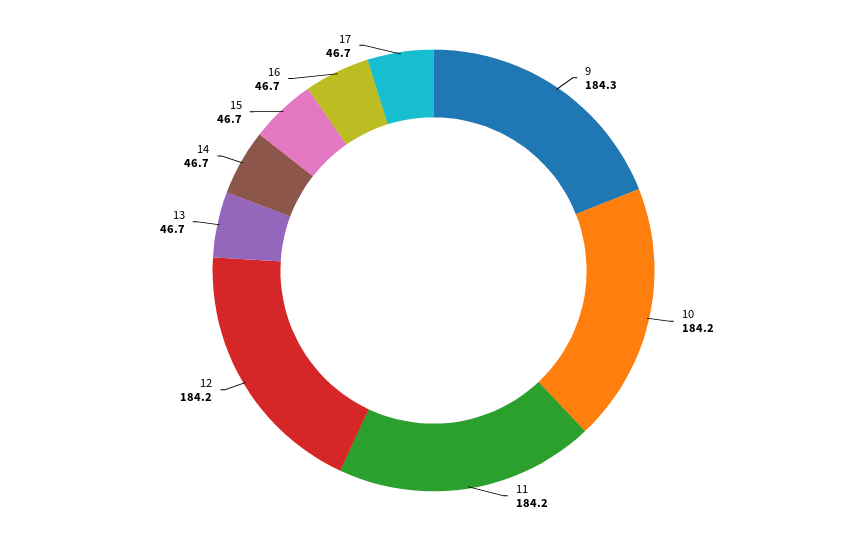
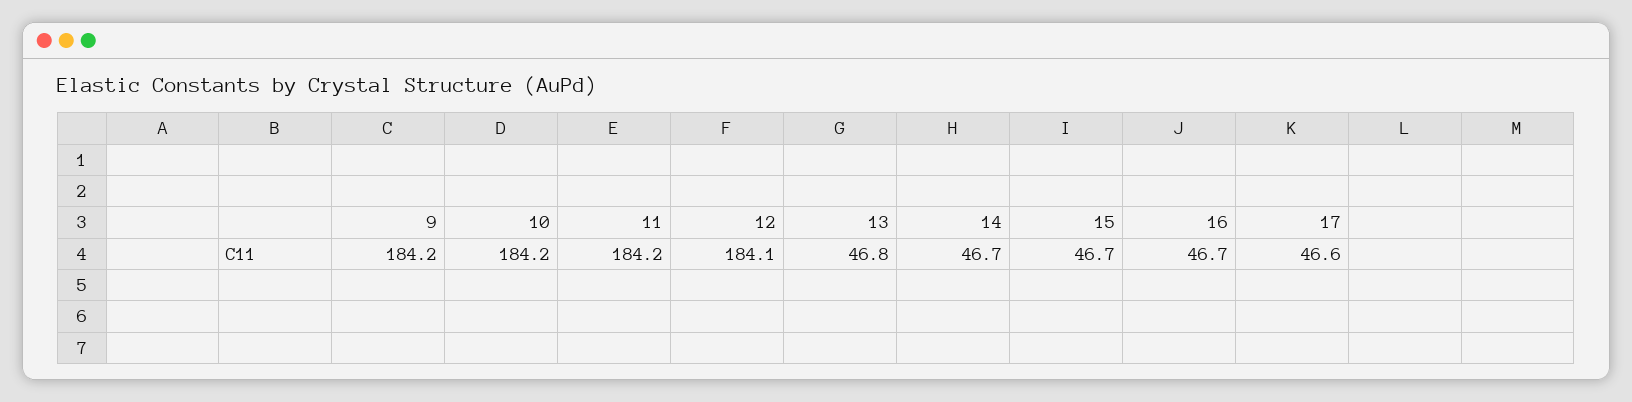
9: 184.3 -> 184.2
12: 184.2 -> 184.1
13: 46.7 -> 46.8
17: 46.7 -> 46.6

